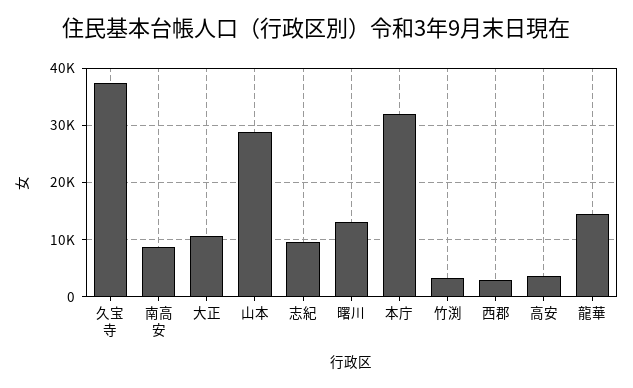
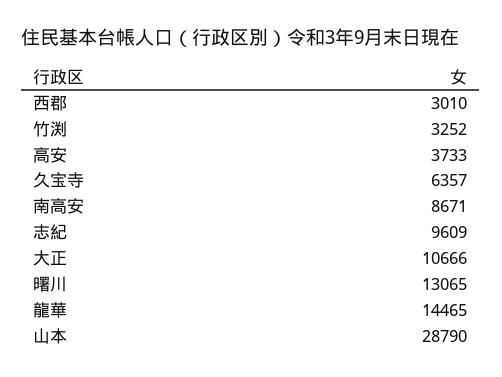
久宝寺: 38000 -> 6357
本庁: 32000 -> none

